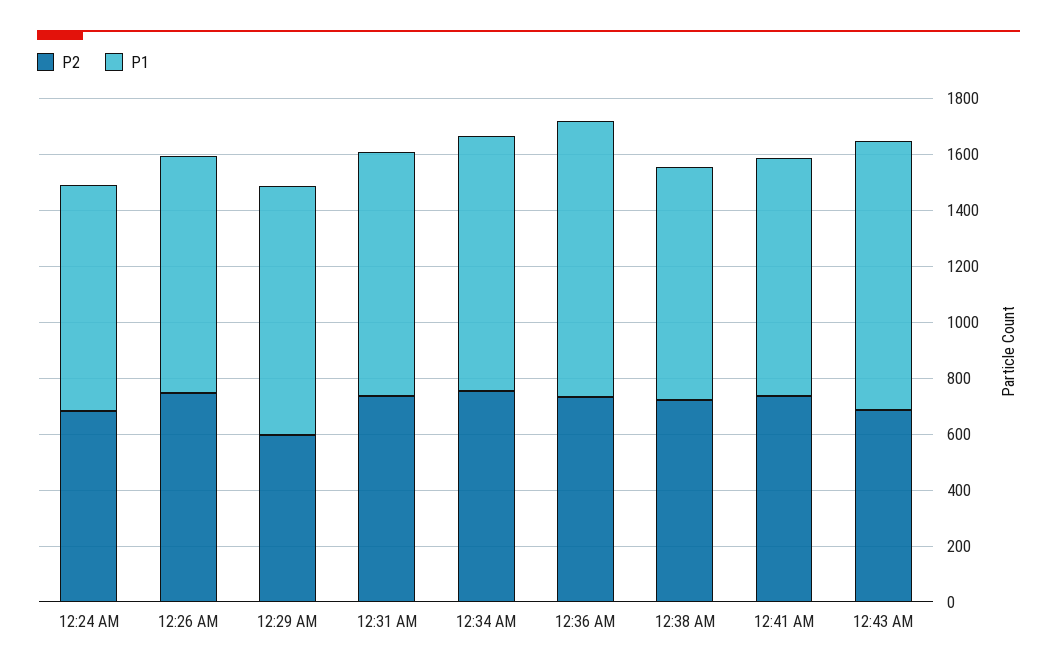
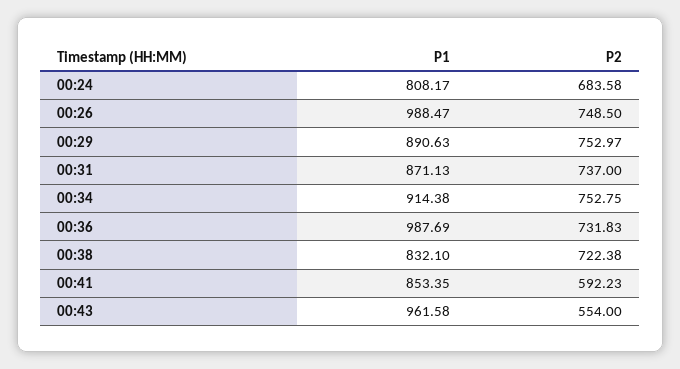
P1, 12:26 AM: 850 -> 988.47
P2, 12:29 AM: 600 -> 752.97
P2, 12:41 AM: 750 -> 592.23
P2, 12:43 AM: 700 -> 554

